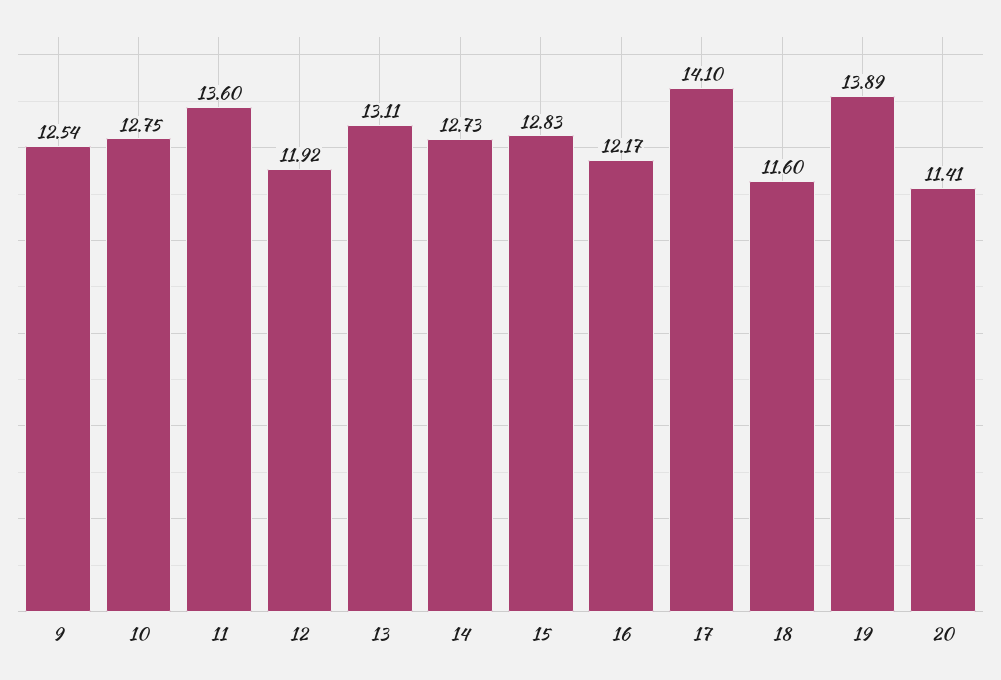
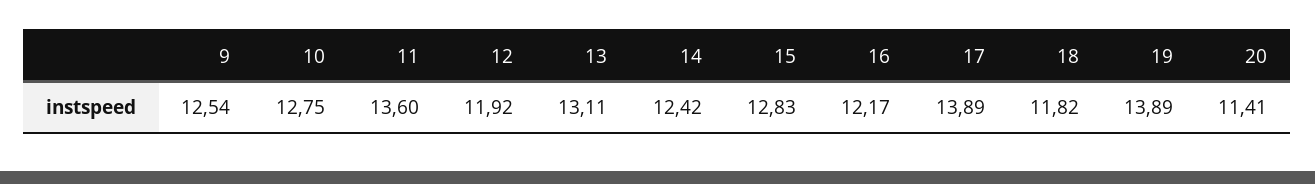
14: 12.73 -> 12.42
17: 14.1 -> 13.89
18: 11.6 -> 11.82

